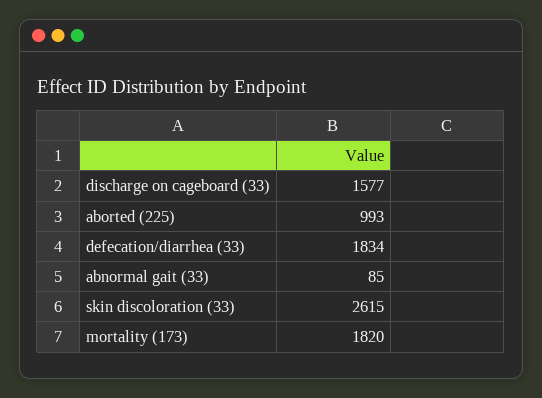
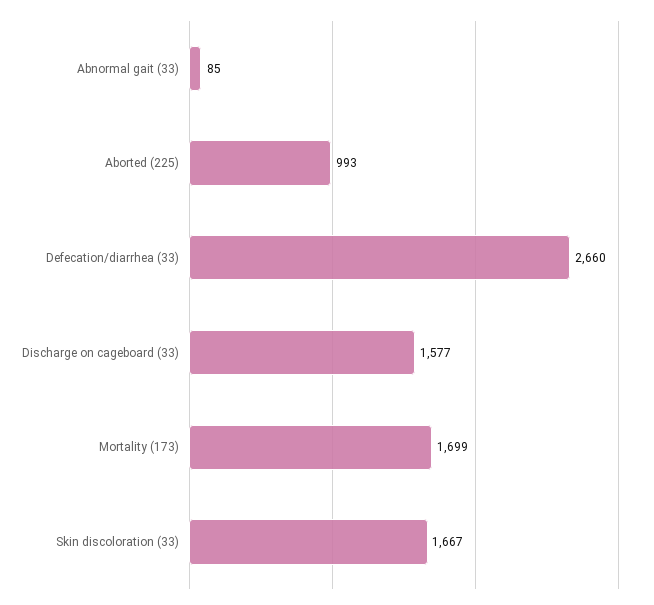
defecation/diarrhea (33): 1834 -> 2660
skin discoloration (33): 2615 -> 1667
mortality (173): 1820 -> 1699

